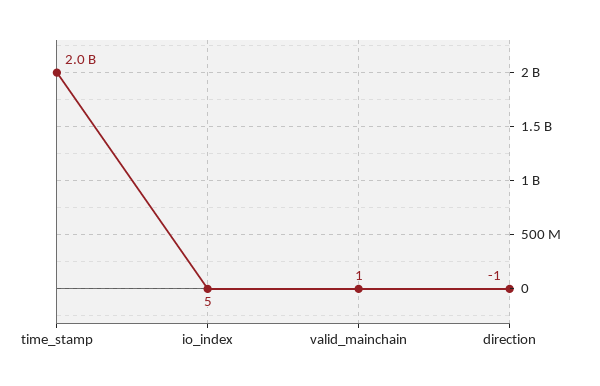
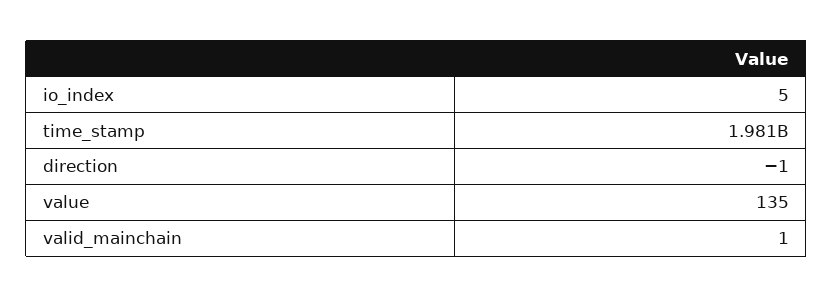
value: none -> 135

